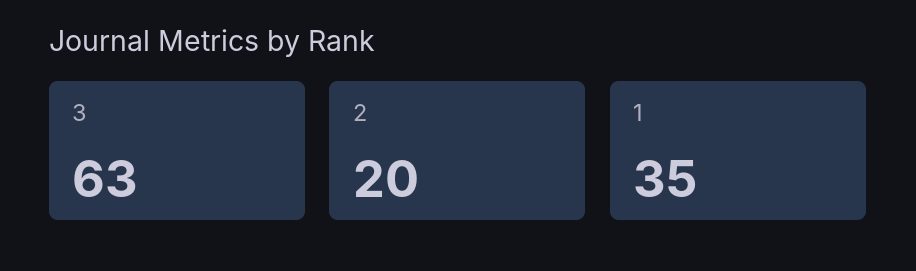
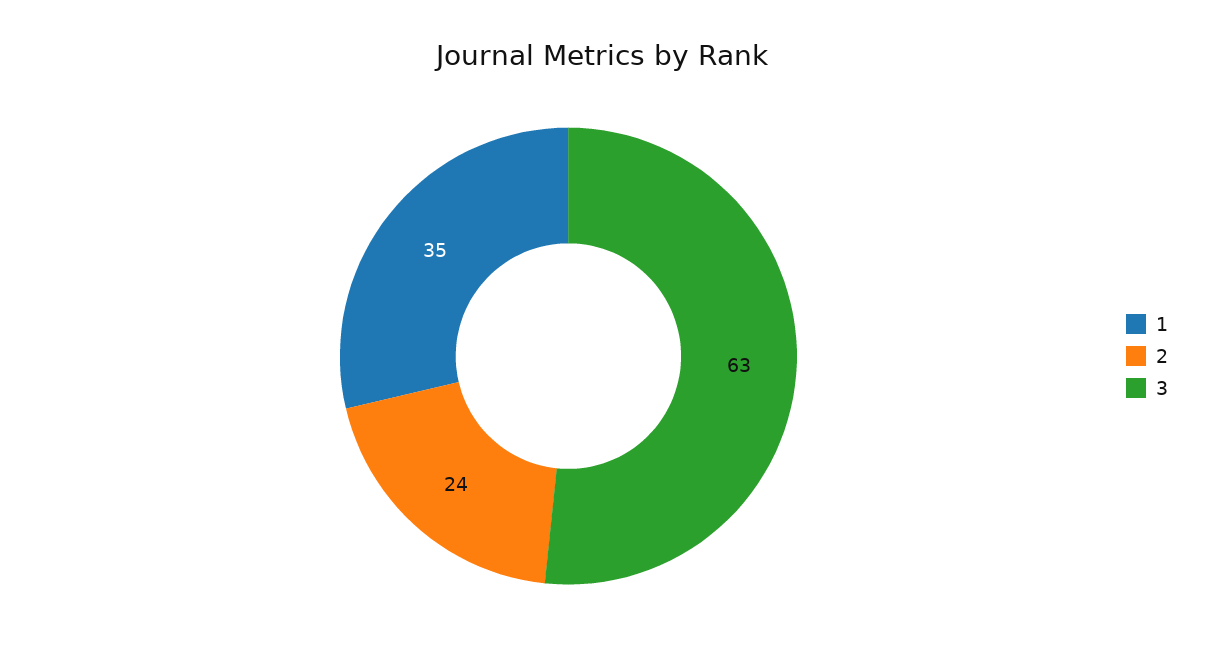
2: 20 -> 24

